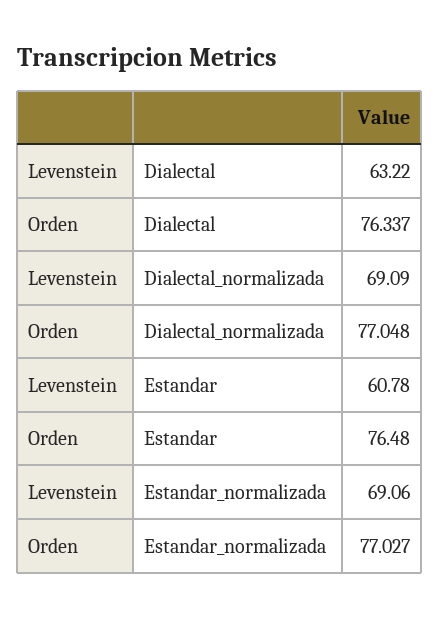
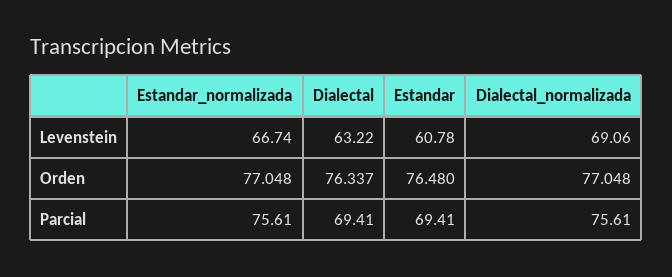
Levenstein, Dialectal_normalizada: 69.09 -> 69.06
Levenstein, Estandar_normalizada: 69.06 -> 66.74
Orden, Estandar_normalizada: 77.027 -> 77.048
Parcial, Estandar_normalizada: none -> 75.61
Parcial, Dialectal: none -> 69.41
Parcial, Estandar: none -> 69.41
Parcial, Dialectal_normalizada: none -> 75.61

